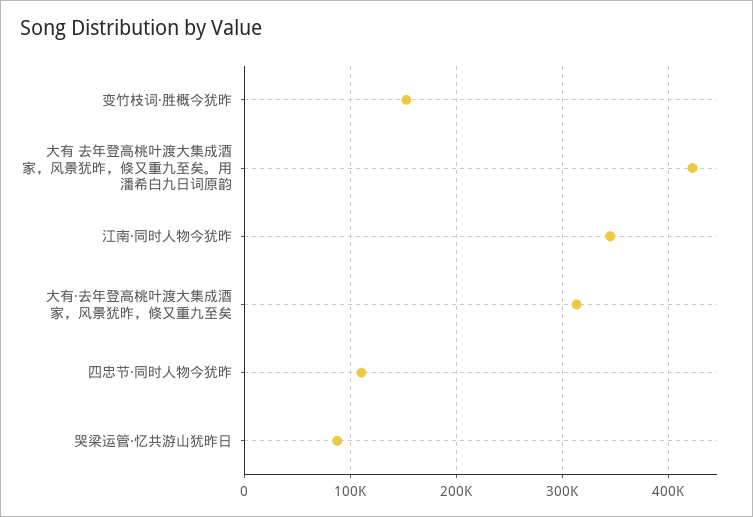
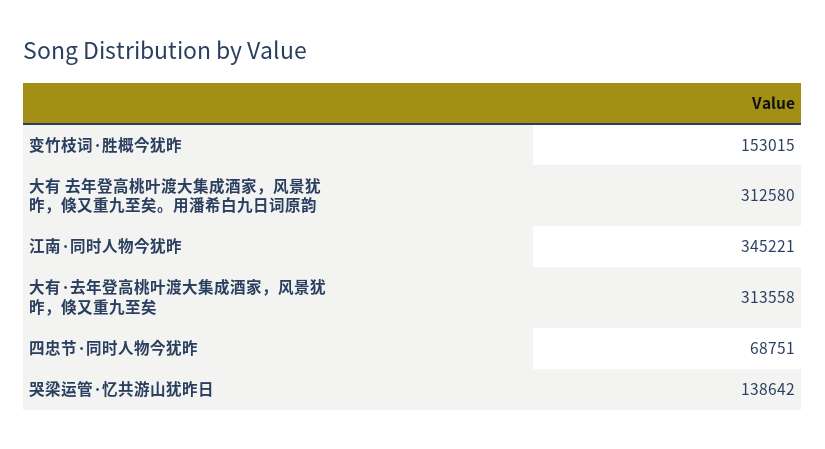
大有 去年登高桃叶渡大集成酒家，风景犹昨，倏又重九至矣。用潘希白九日词原韵: 420000 -> 312580
四忠节·同时人物今犹昨: 110000 -> 68751
哭梁运管·忆共游山犹昨日: 90000 -> 138642

